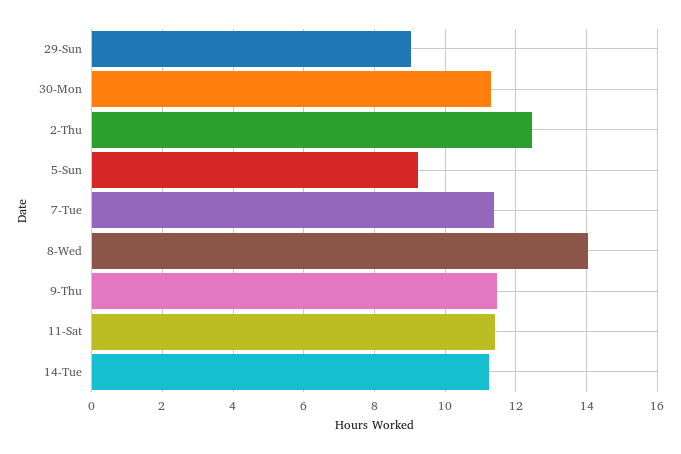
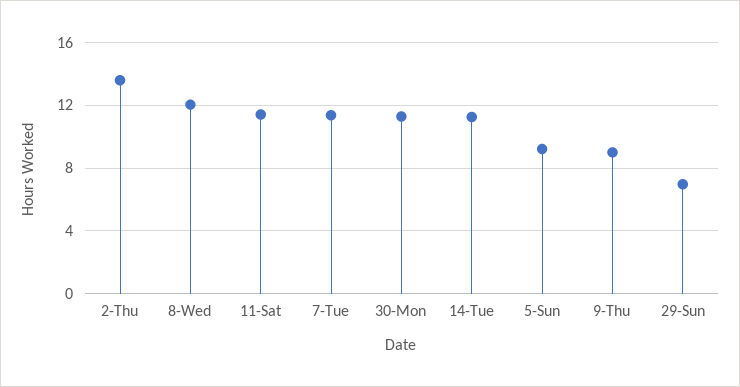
29-Sun: 9 -> 7
2-Thu: 12.4 -> 13.5
8-Wed: 14 -> 12
9-Thu: 11.4 -> 9

